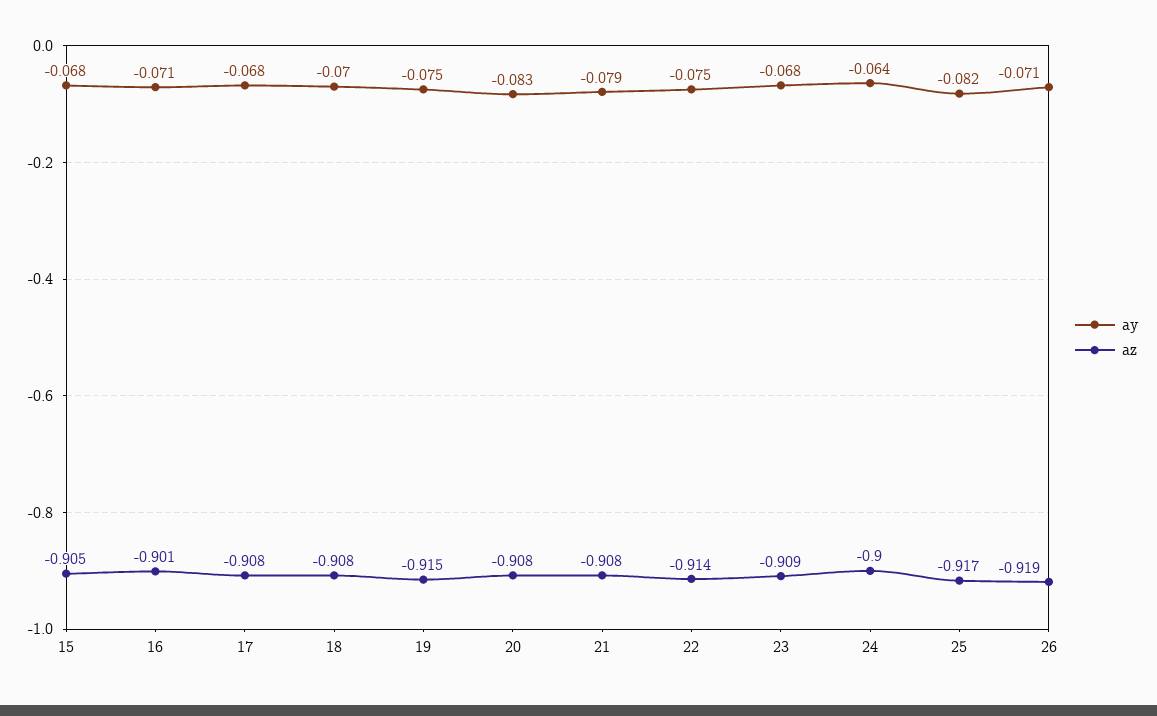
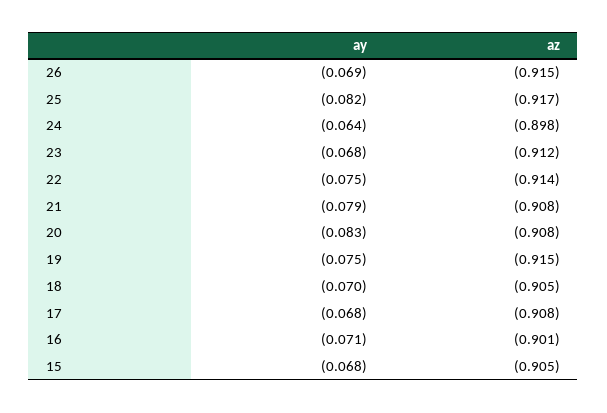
az, 18: -0.908 -> -0.905
az, 23: -0.909 -> -0.912
az, 24: -0.9 -> -0.898
ay, 26: -0.071 -> -0.069
az, 26: -0.919 -> -0.915

